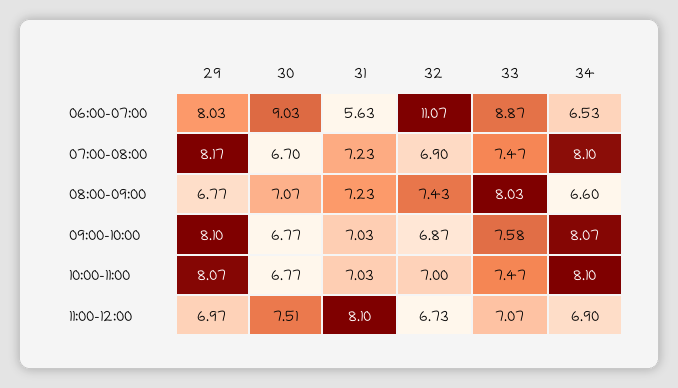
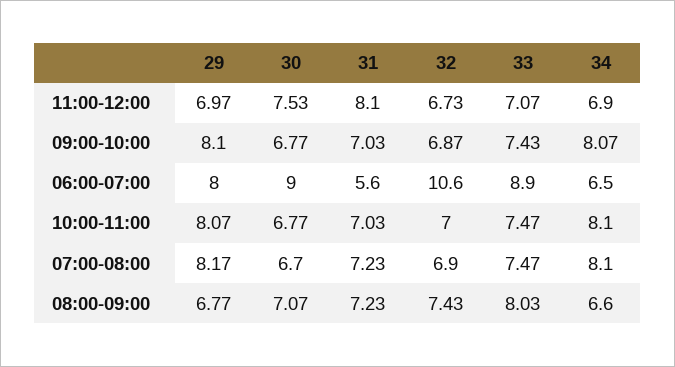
32, 06:00-07:00: 11.07 -> 10.6
33, 09:00-10:00: 7.58 -> 7.43
30, 11:00-12:00: 7.51 -> 7.53

